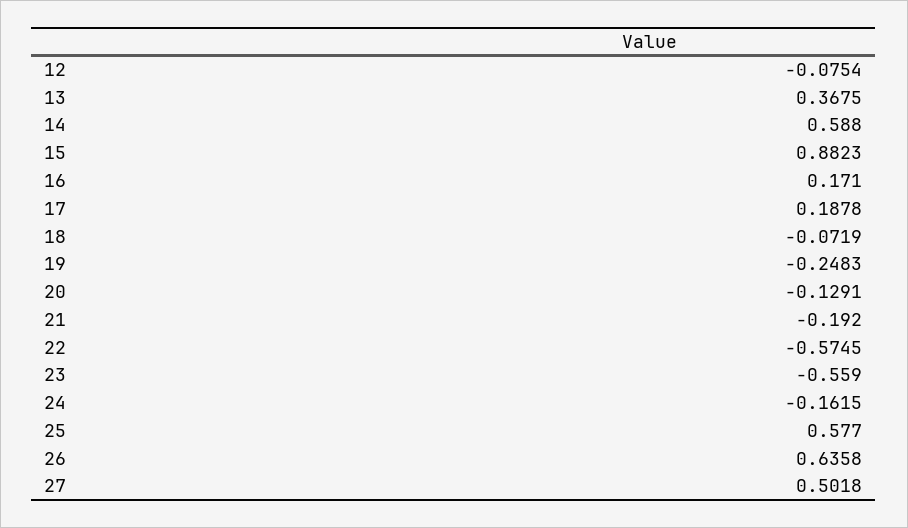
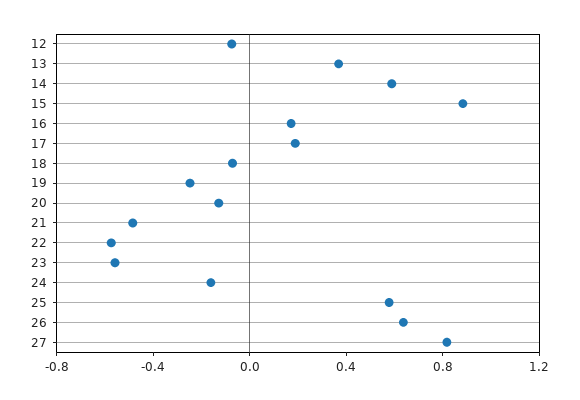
21: -0.192 -> -0.5
27: 0.5018 -> 0.8

